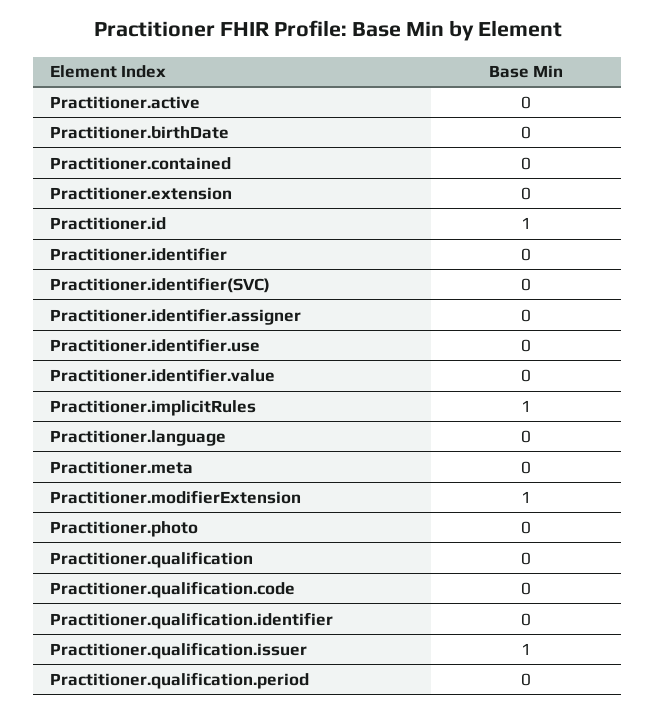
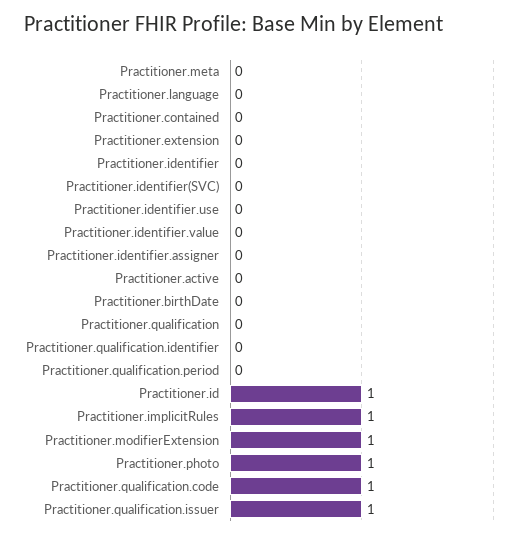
Practitioner.photo: 0 -> 1
Practitioner.qualification.code: 0 -> 1

